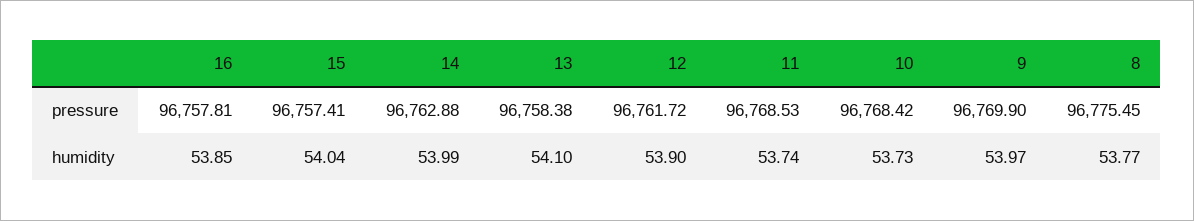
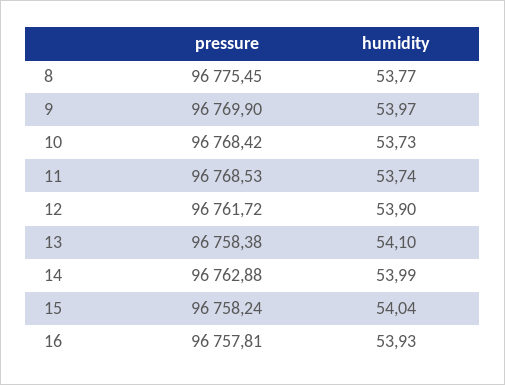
15, pressure: 96757.41 -> 96758.24
16, humidity: 53.85 -> 53.93

